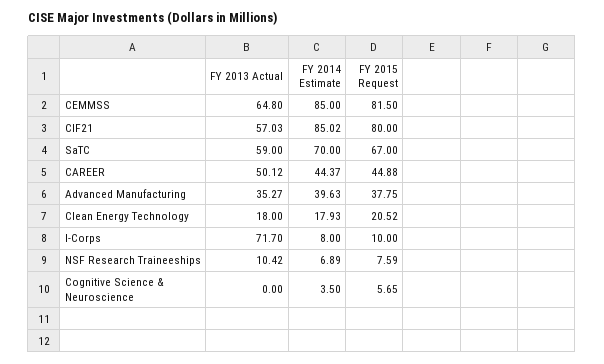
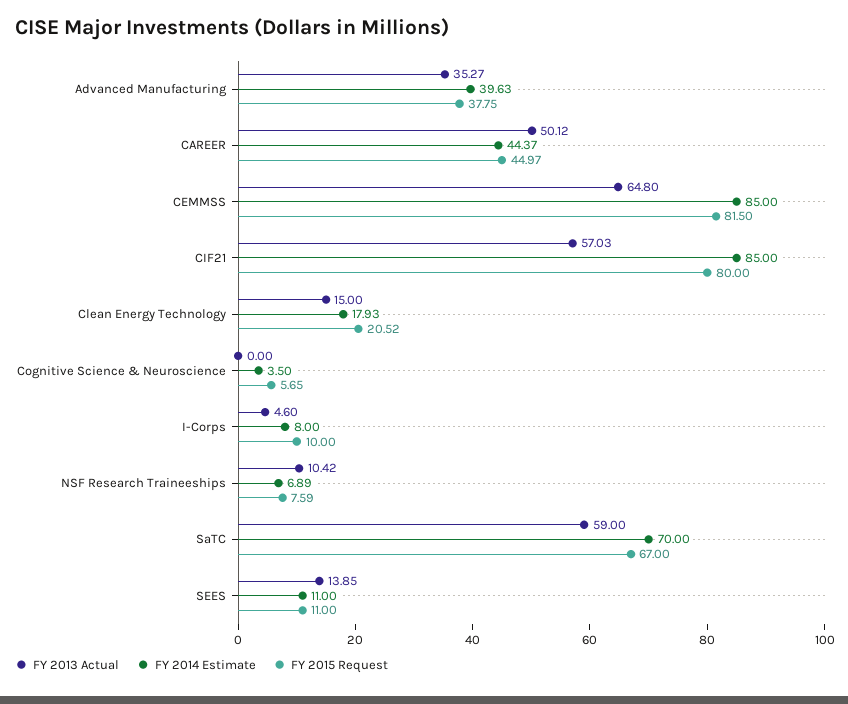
FY 2014 Estimate, CIF21: 85.02 -> 85
FY 2015 Request, CAREER: 44.88 -> 44.97
FY 2013 Actual, Clean Energy Technology: 18 -> 15
FY 2013 Actual, I-Corps: 71.7 -> 4.6
FY 2013 Actual, SEES: none -> 13.85
FY 2014 Estimate, SEES: none -> 11
FY 2015 Request, SEES: none -> 11

